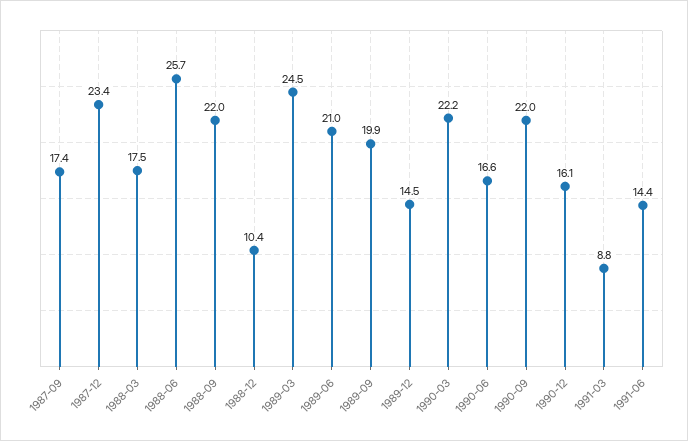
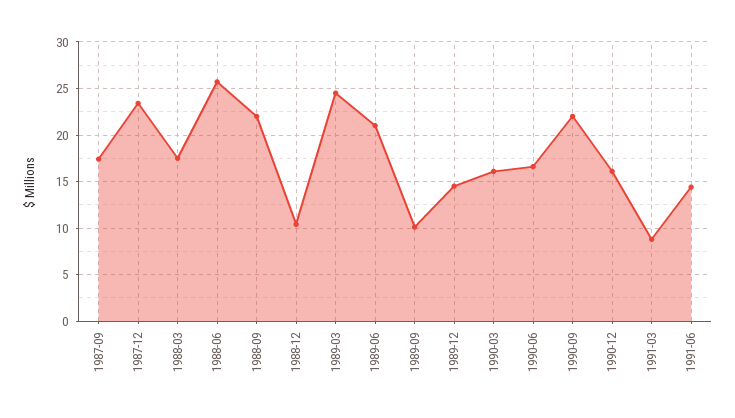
1989-09: 19.9 -> 10
1990-03: 22.2 -> 16

